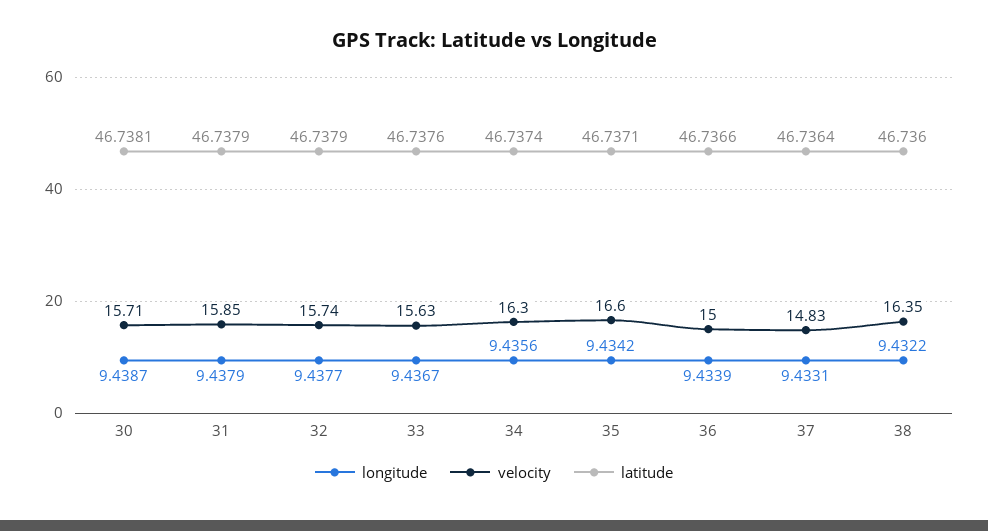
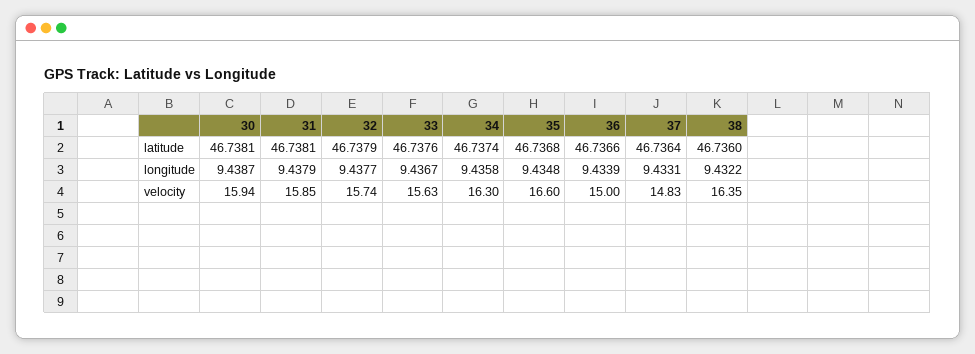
velocity, 30: 15.71 -> 15.94
latitude, 31: 46.7379 -> 46.7381
longitude, 34: 9.4356 -> 9.4358
longitude, 35: 9.4342 -> 9.4348
latitude, 35: 46.7371 -> 46.7368

